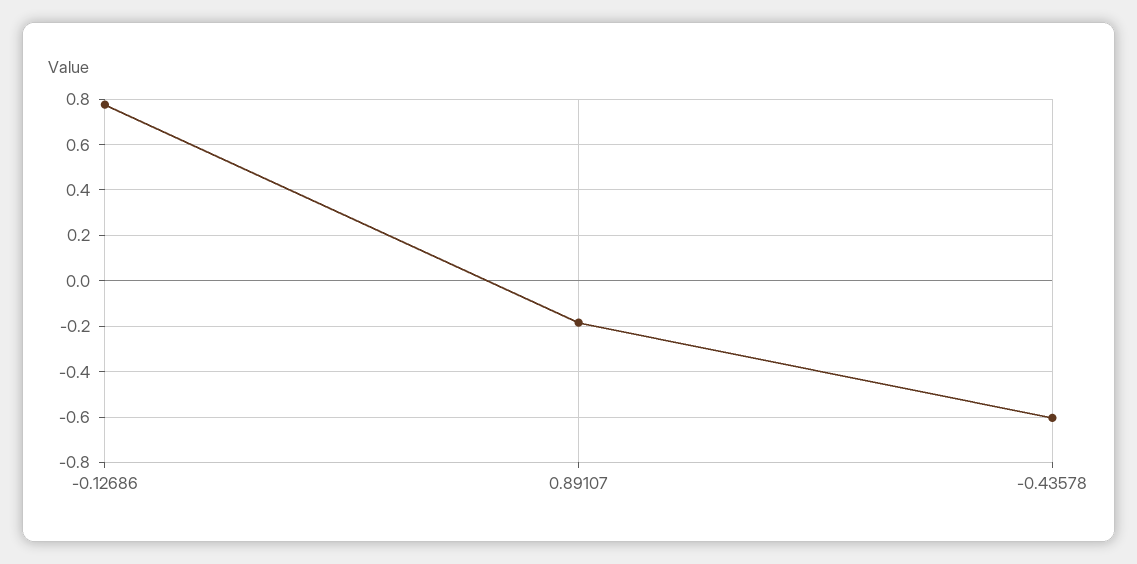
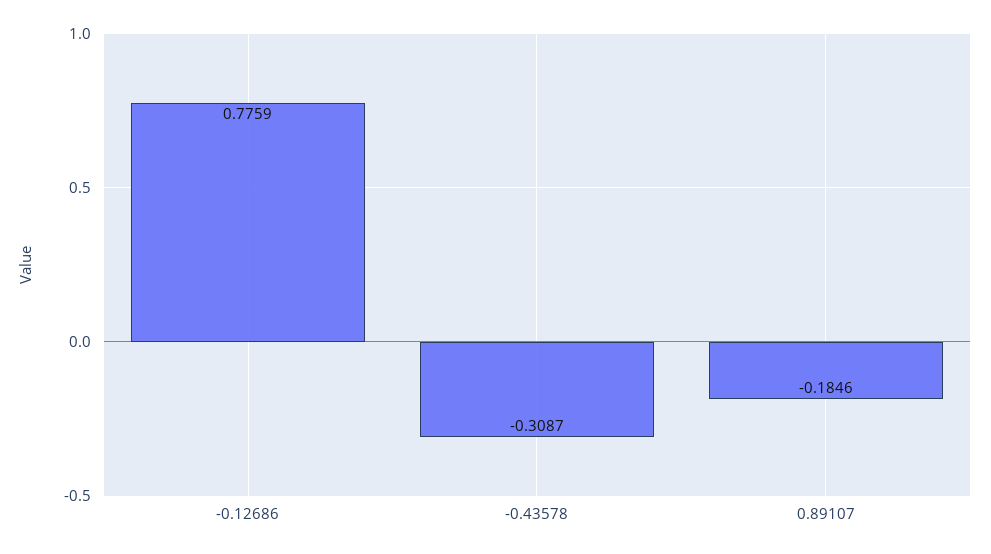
-0.43578: -0.6 -> -0.3087

